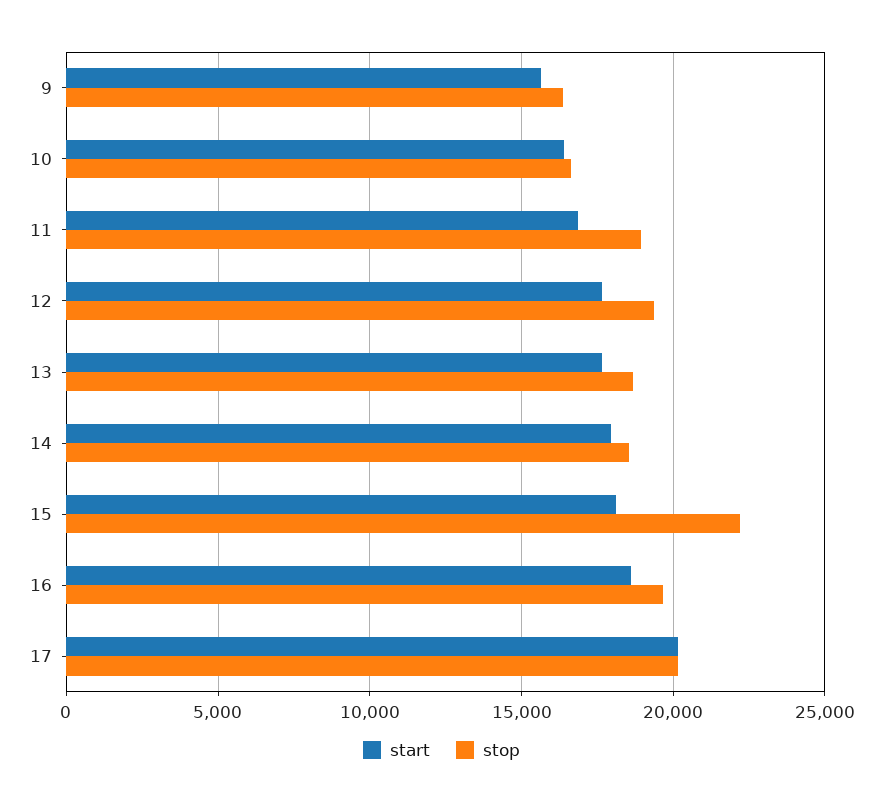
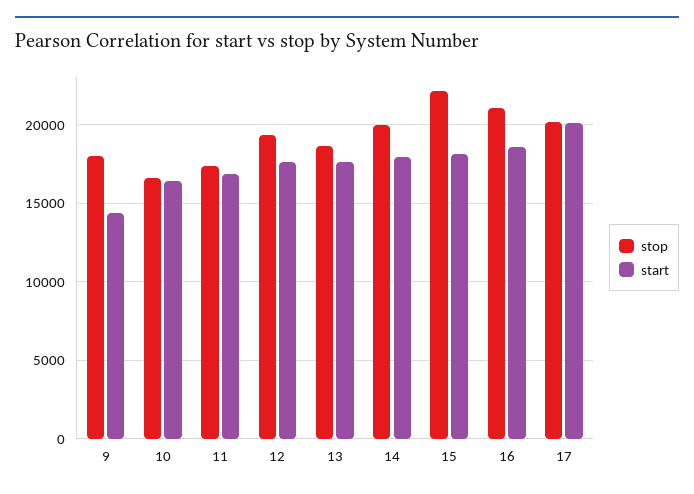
start, 9: 15500 -> 14500
stop, 9: 16500 -> 18000
stop, 11: 19000 -> 17500
stop, 14: 18500 -> 20000
stop, 16: 19500 -> 21000

